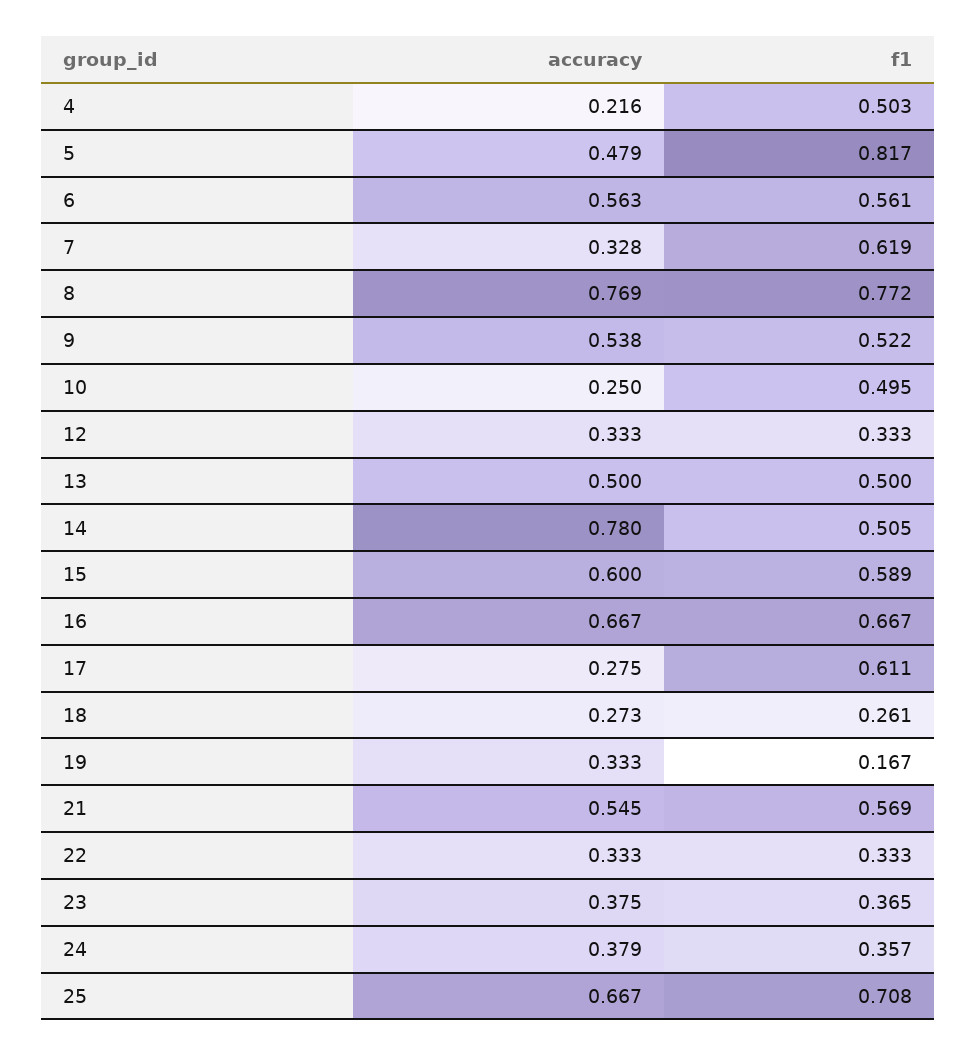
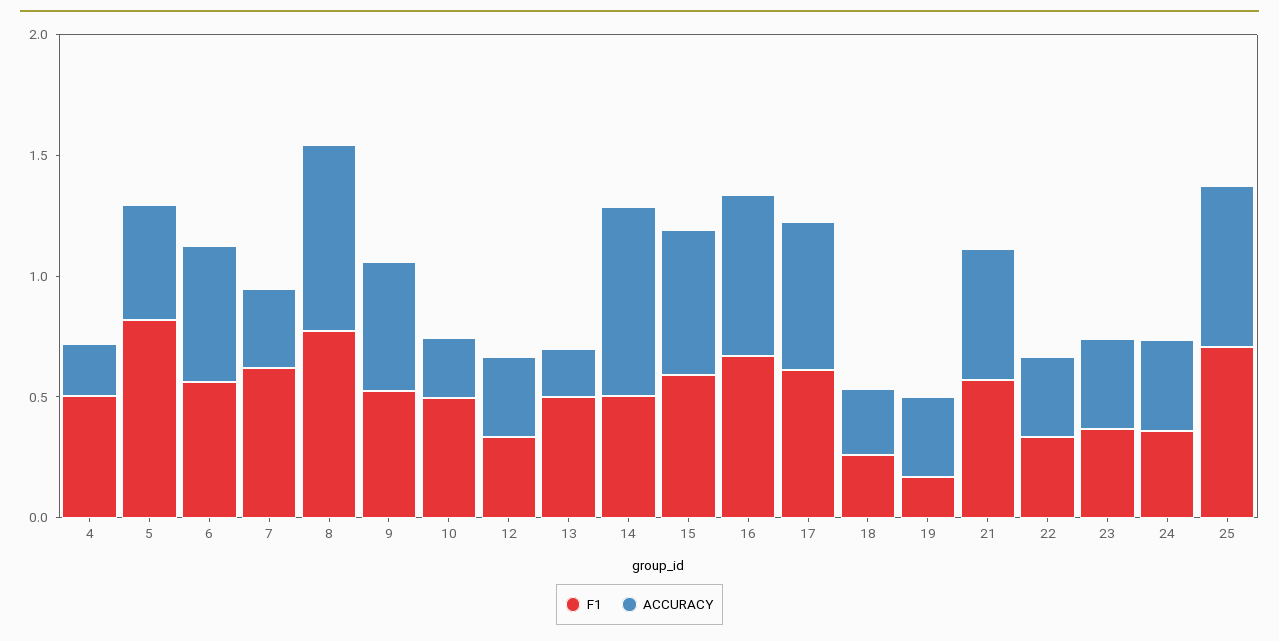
accuracy, 13: 0.5 -> 0.2
accuracy, 17: 0.275 -> 0.6

